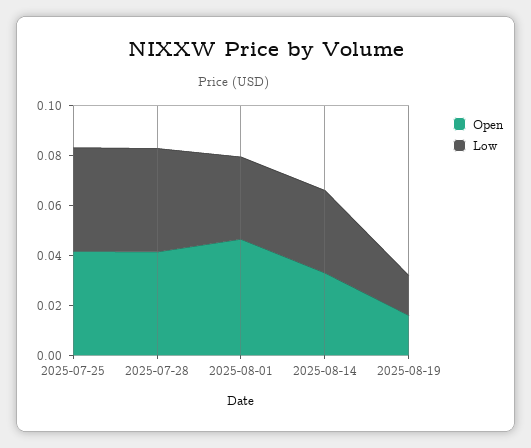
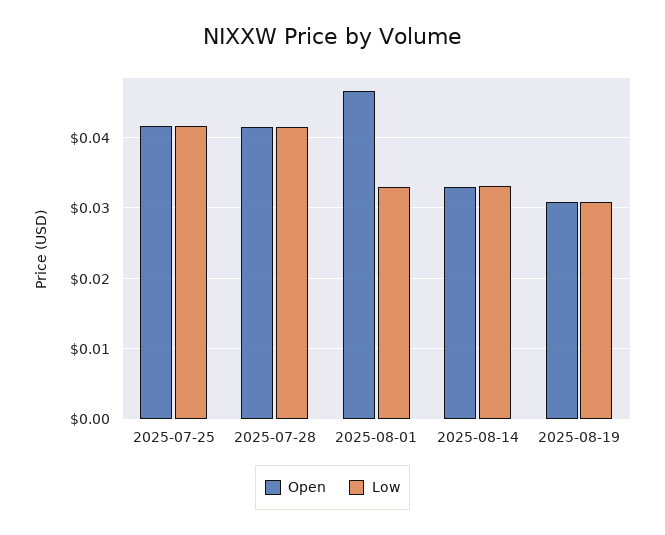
Open, 2025-08-19: 0.015 -> 0.031
Low, 2025-08-19: 0.015 -> 0.031

